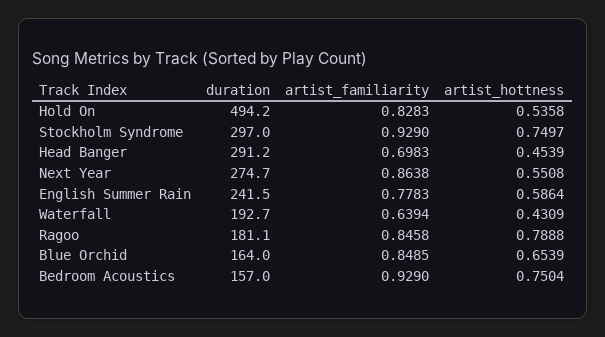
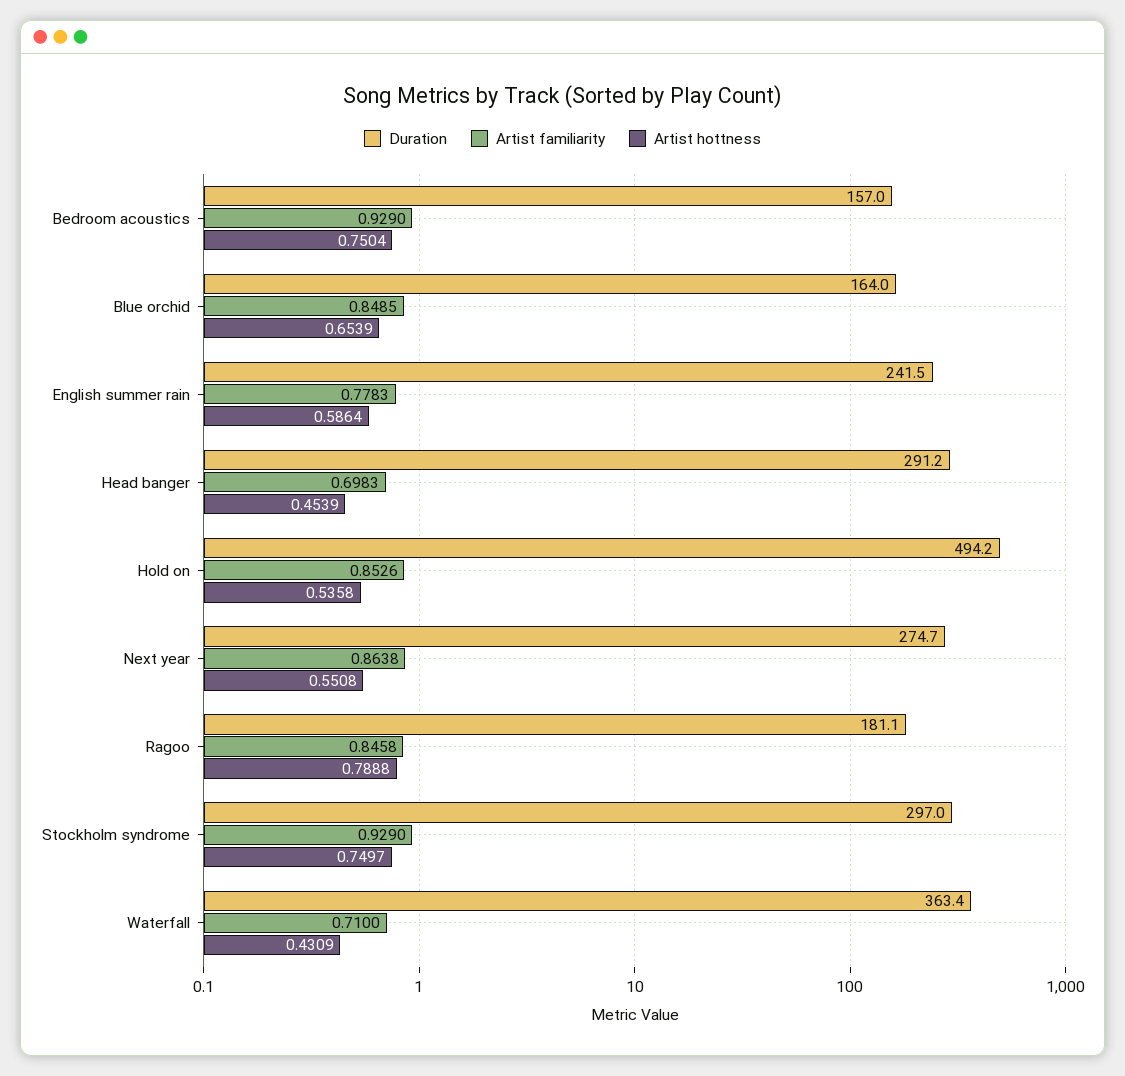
artist_familiarity, Hold On: 0.8283 -> 0.8526
duration, Waterfall: 192.7 -> 363.4
artist_familiarity, Waterfall: 0.6394 -> 0.71

